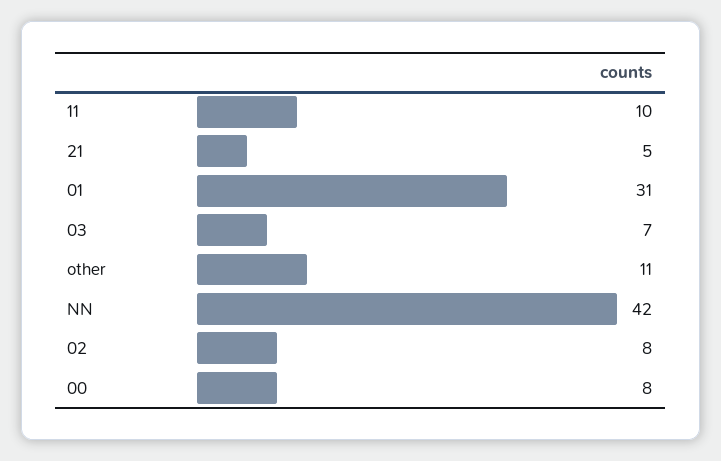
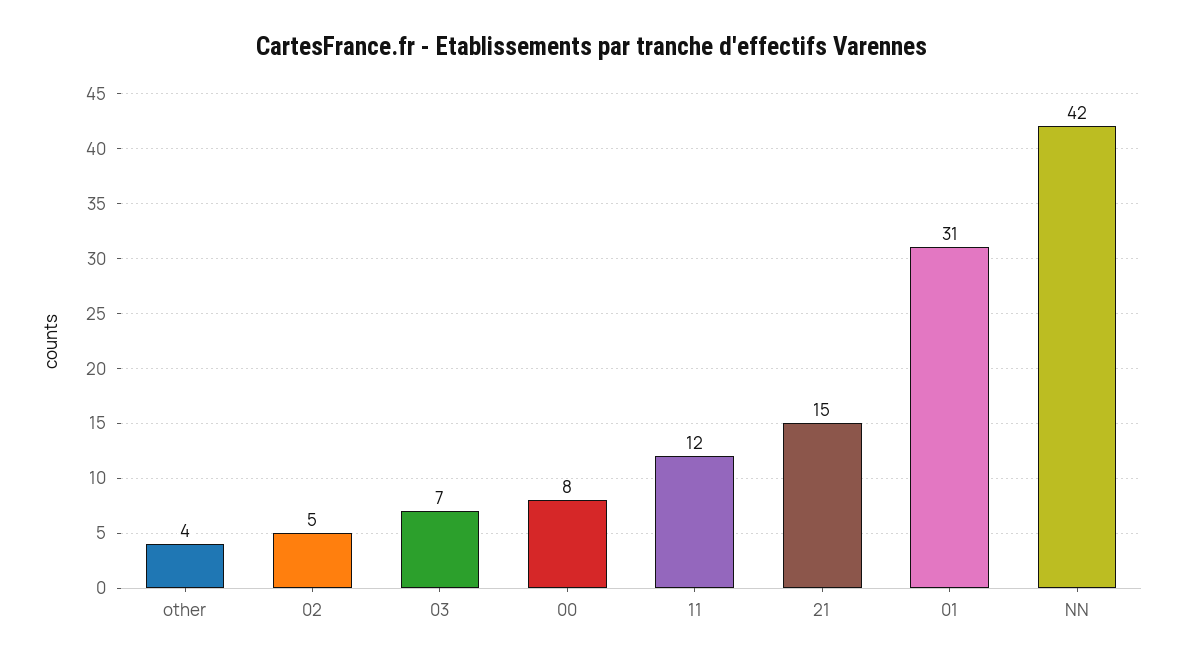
11: 10 -> 12
21: 5 -> 15
other: 11 -> 4
02: 8 -> 5

